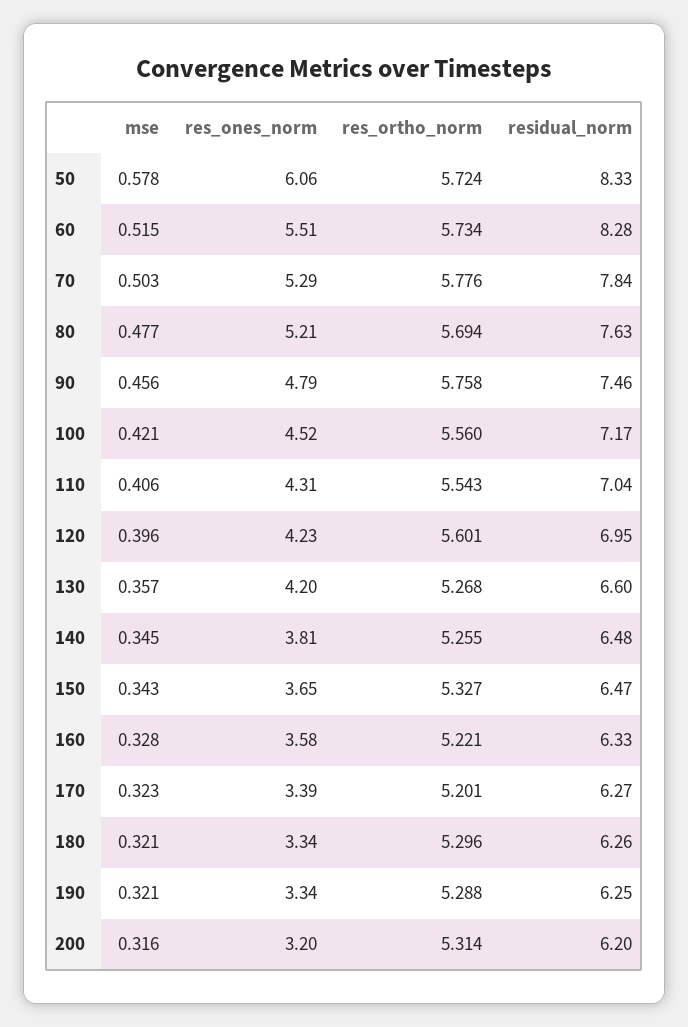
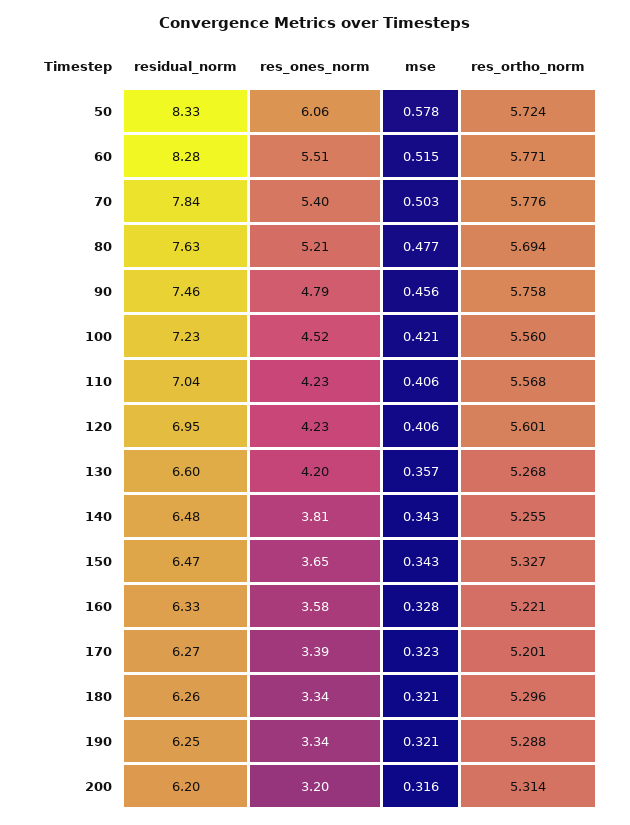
res_ortho_norm, 60: 5.734 -> 5.771
res_ones_norm, 70: 5.29 -> 5.4
residual_norm, 100: 7.17 -> 7.23
res_ones_norm, 110: 4.31 -> 4.23
res_ortho_norm, 110: 5.543 -> 5.568
mse, 120: 0.396 -> 0.406
mse, 140: 0.345 -> 0.343

